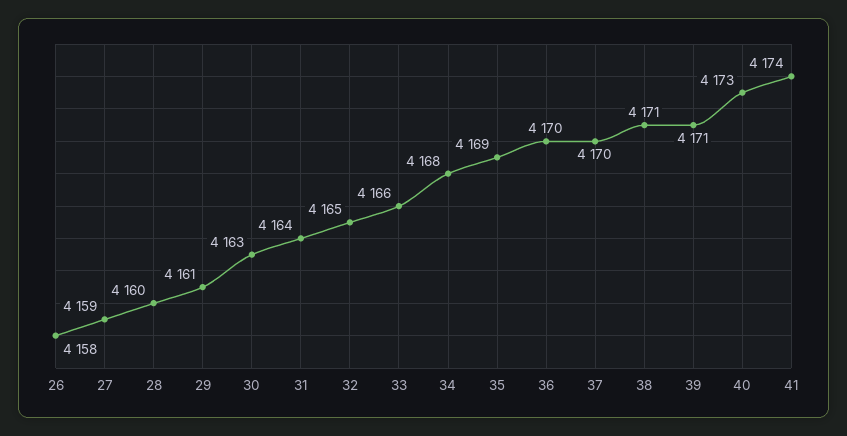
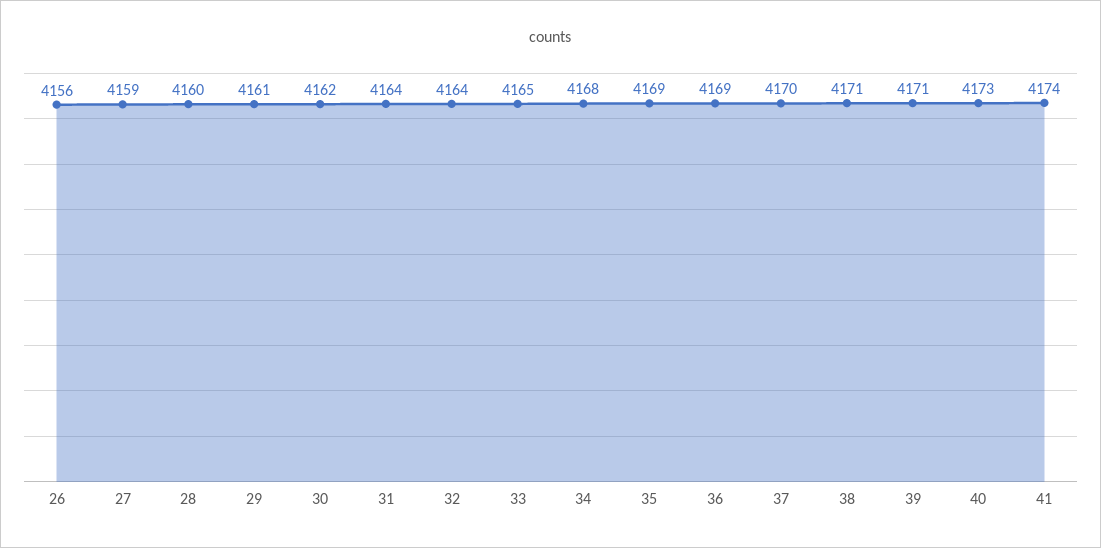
26: 4158 -> 4156
30: 4163 -> 4162
32: 4165 -> 4164
33: 4166 -> 4165
36: 4170 -> 4169

